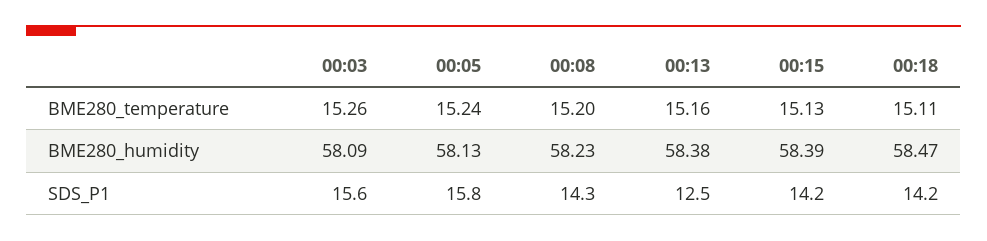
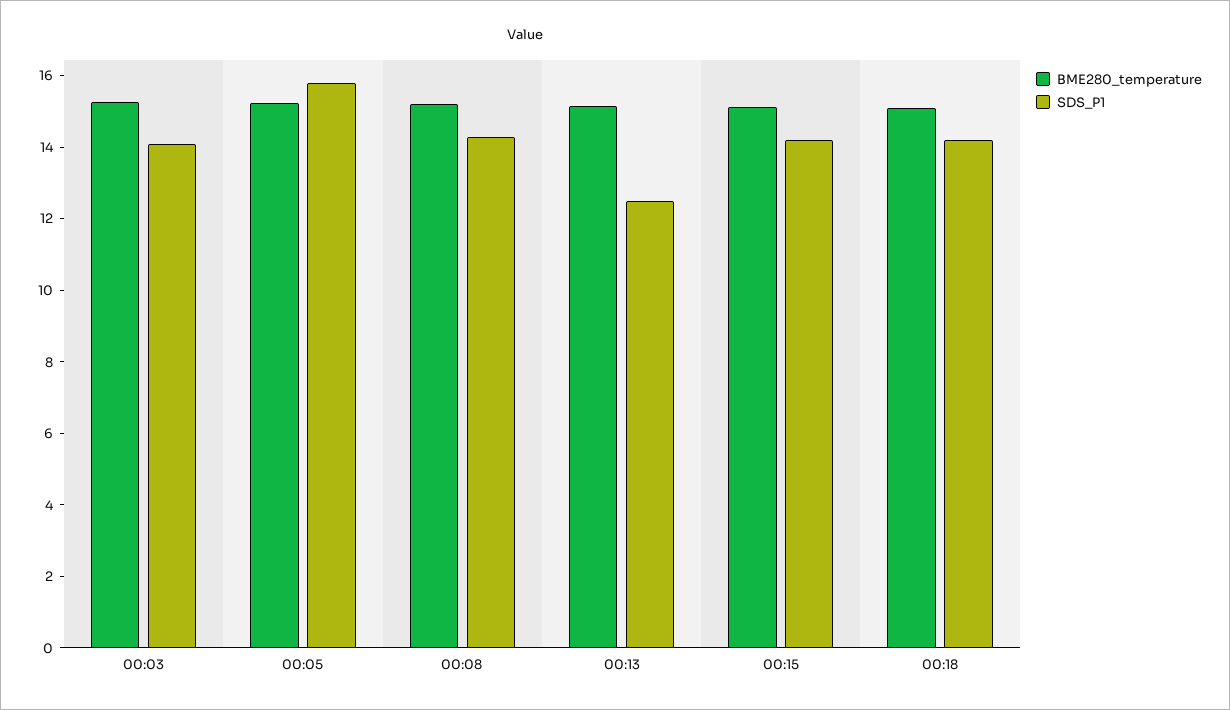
BME280_humidity, 00:03: 58.09 -> none
BME280_humidity, 00:05: 58.13 -> none
BME280_humidity, 00:08: 58.23 -> none
BME280_humidity, 00:13: 58.38 -> none
BME280_humidity, 00:15: 58.39 -> none
BME280_humidity, 00:18: 58.47 -> none
SDS_P1, 00:03: 15.6 -> 14

